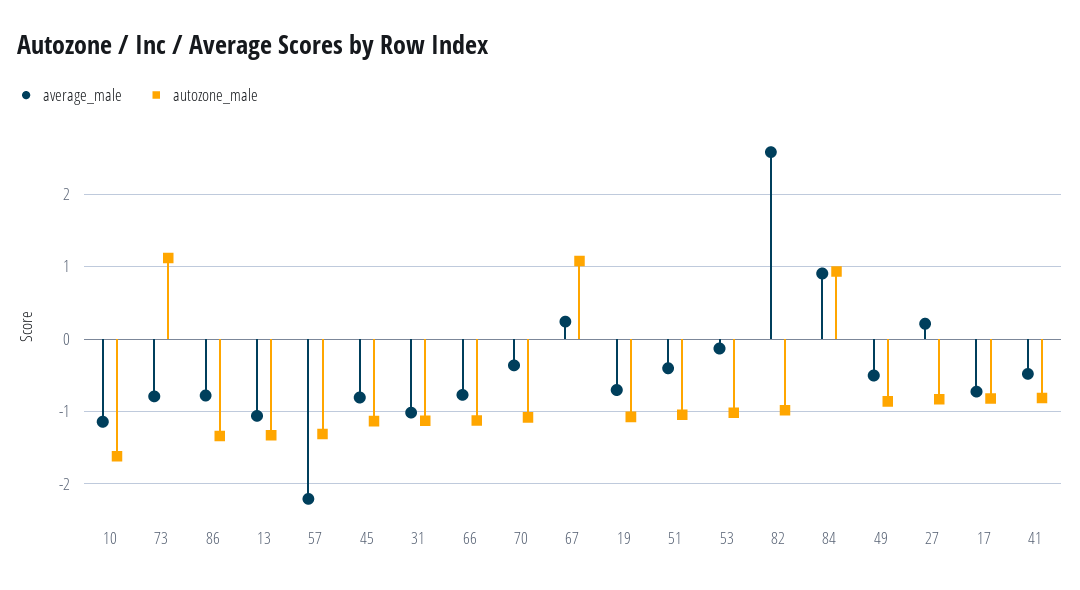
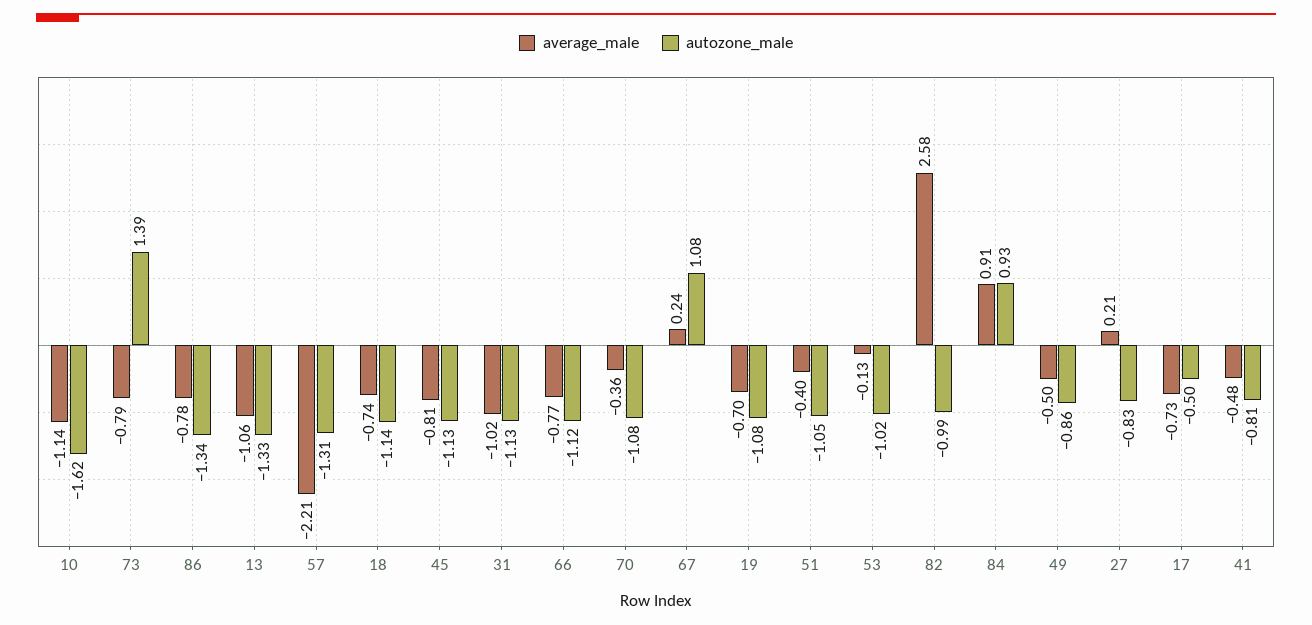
autozone_male, 73: 1.1 -> 1.39
autozone_male, 17: -0.8 -> -0.5
average_male, 18: none -> -0.74
autozone_male, 18: none -> -1.14

